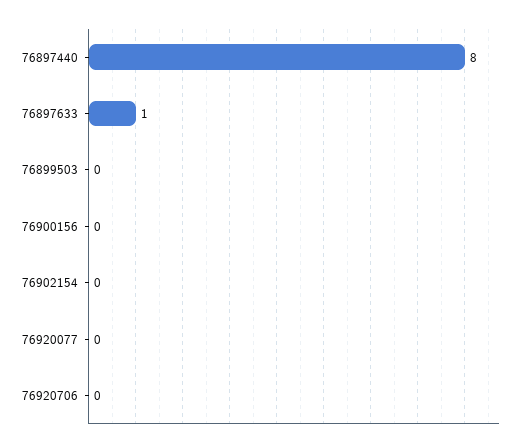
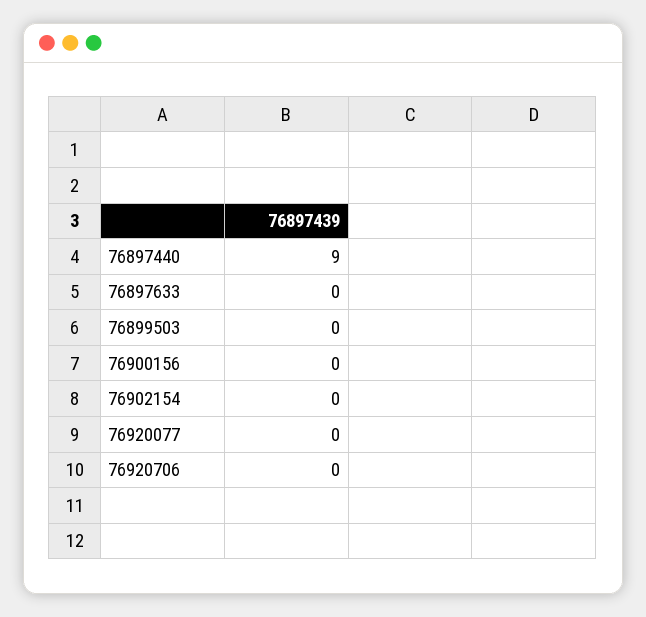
76897440: 8 -> 9
76897633: 1 -> 0

